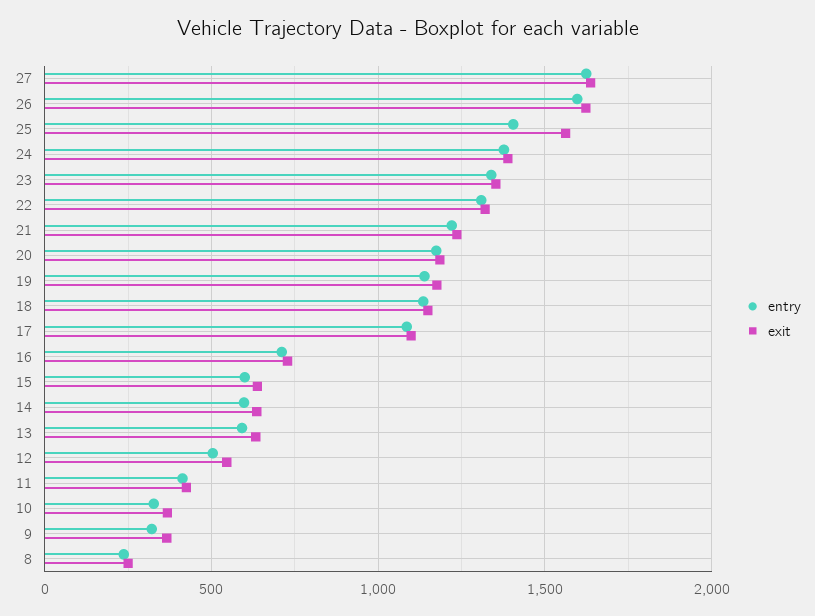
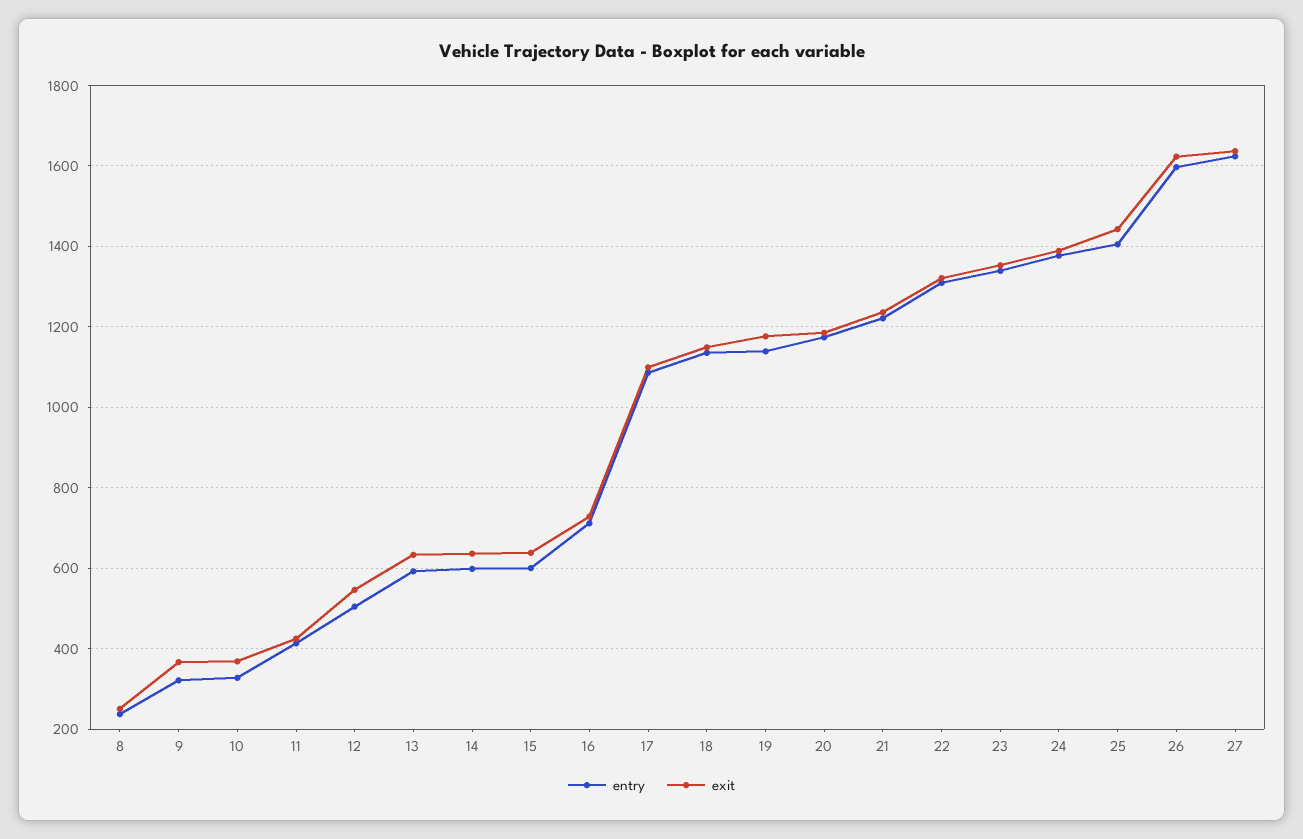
exit, 25: 1550 -> 1440

